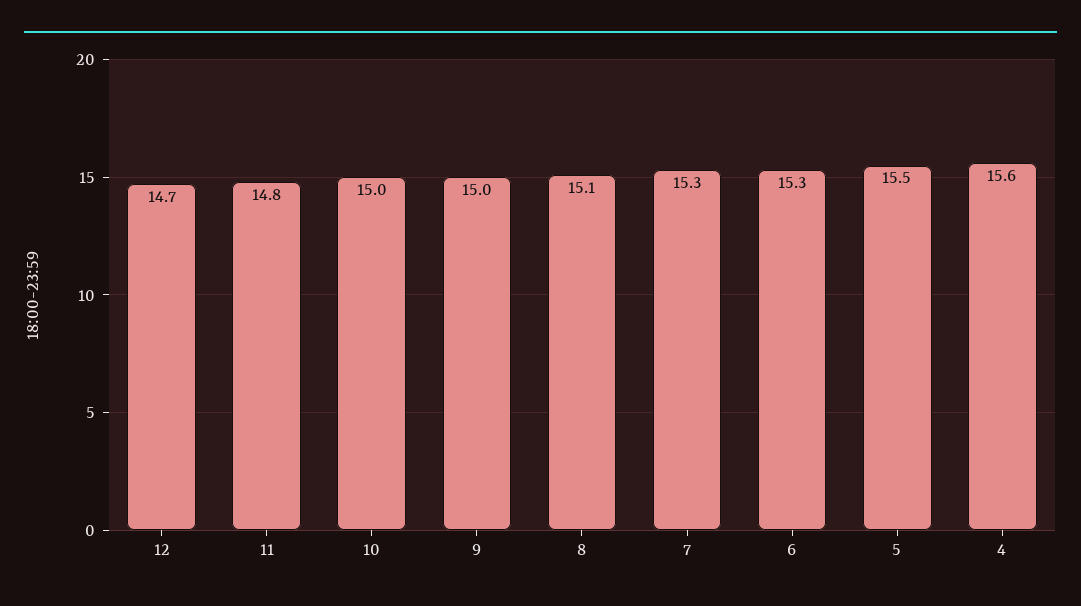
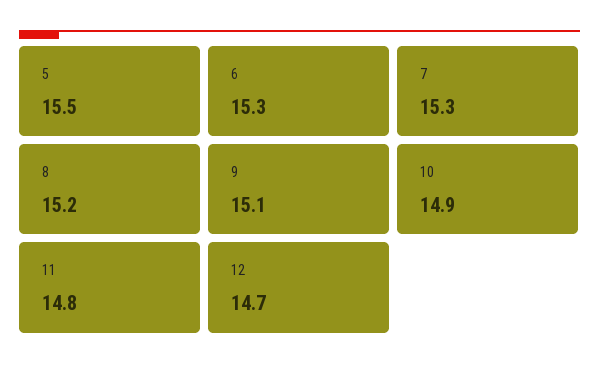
10: 15 -> 14.9
9: 15 -> 15.1
8: 15.1 -> 15.2
4: 15.6 -> none

